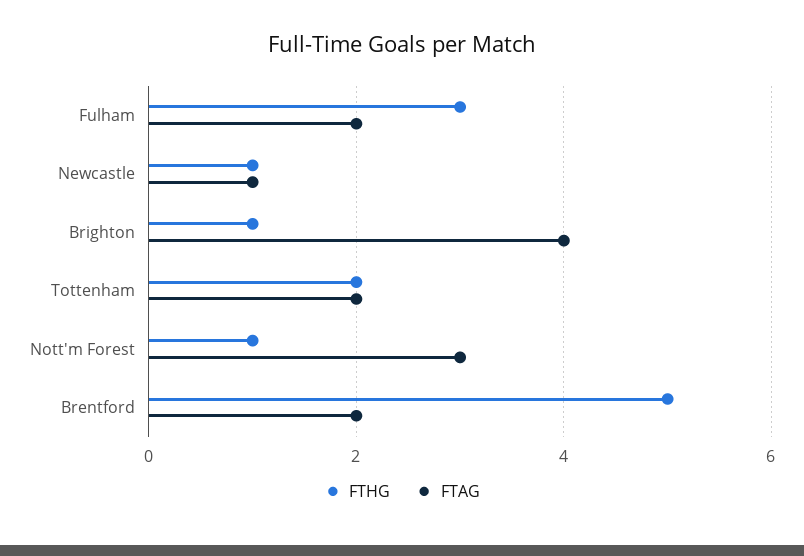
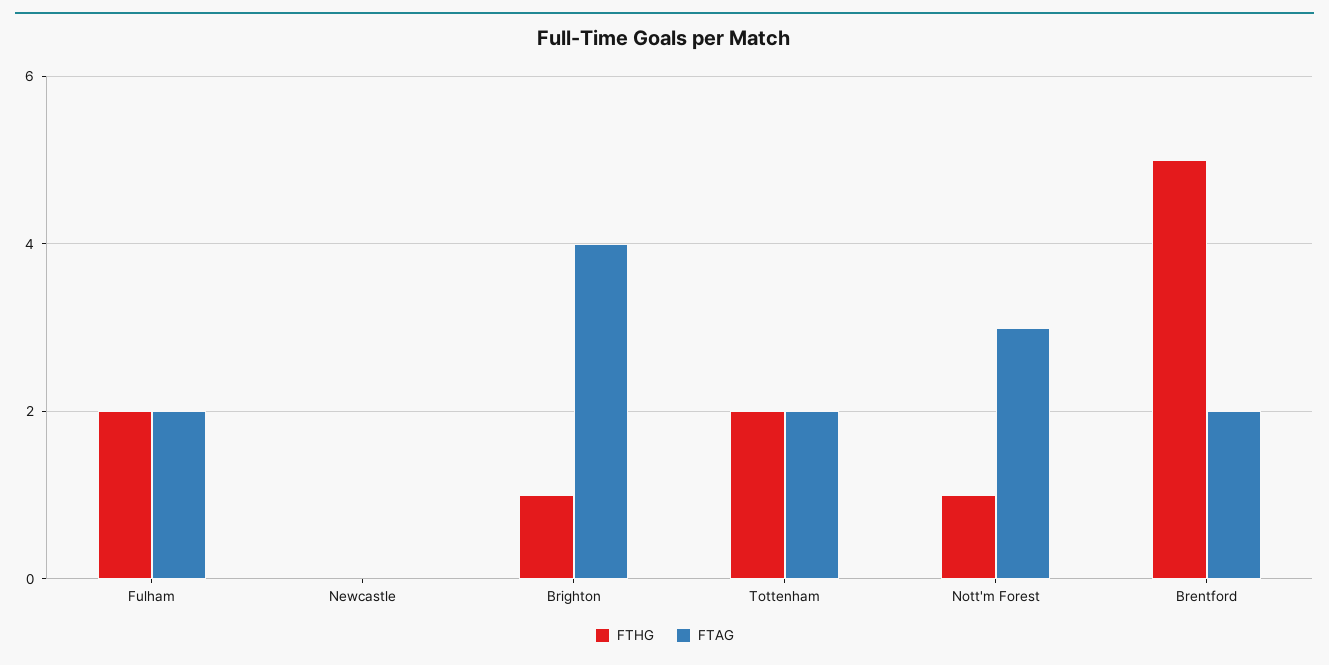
FTHG, Fulham: 3 -> 2
FTHG, Newcastle: 1 -> 0
FTAG, Newcastle: 1 -> 0

